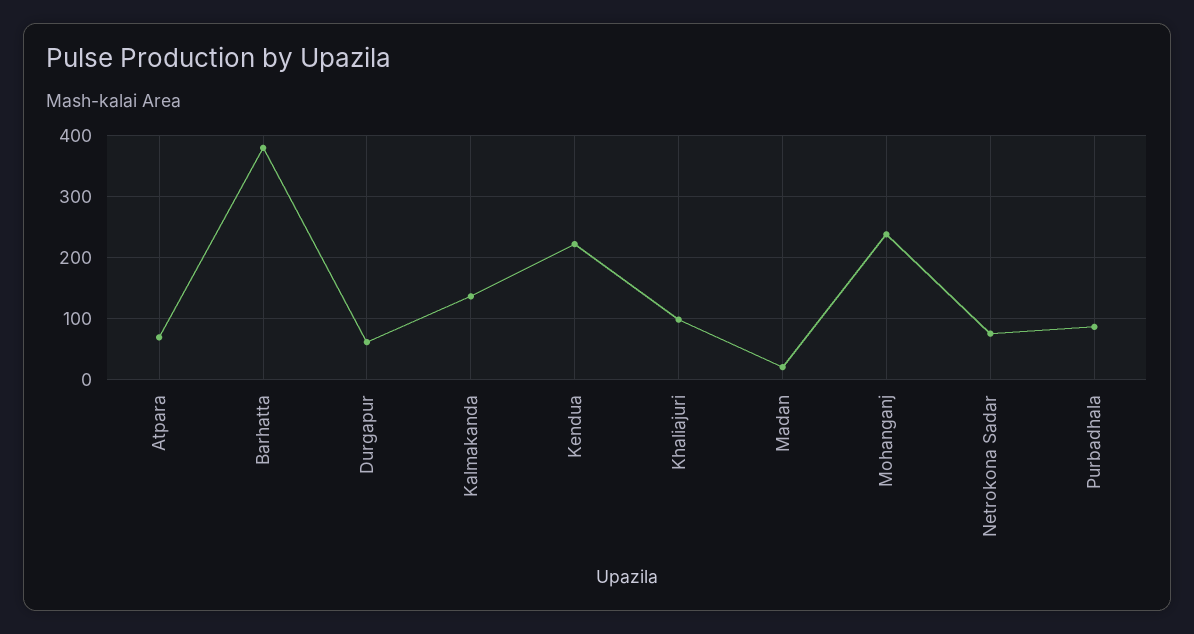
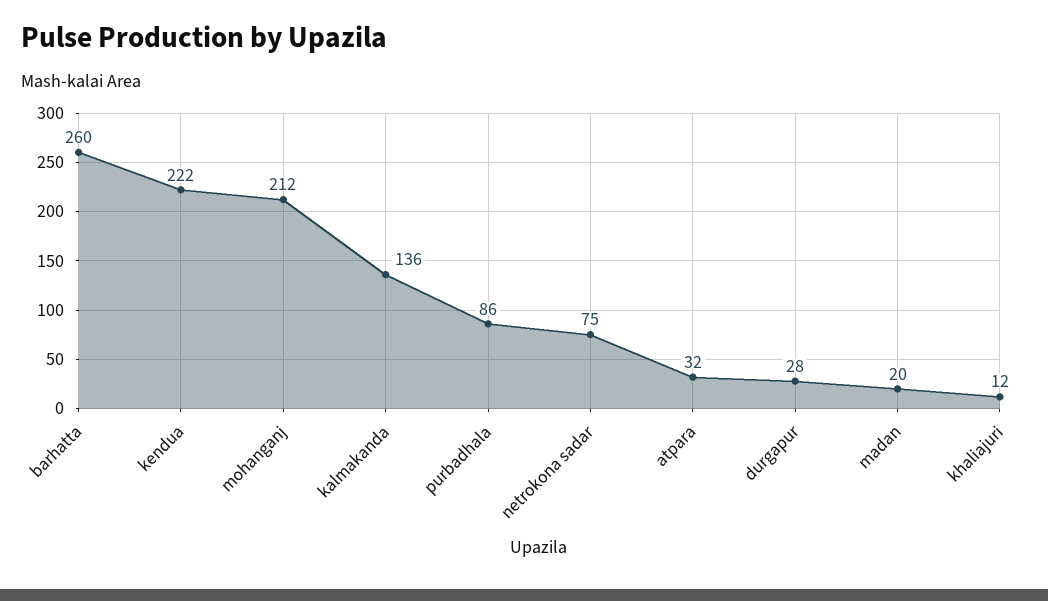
Atpara: 70 -> 32
Barhatta: 380 -> 260
Durgapur: 60 -> 28
Khaliajuri: 100 -> 12
Mohanganj: 240 -> 212

